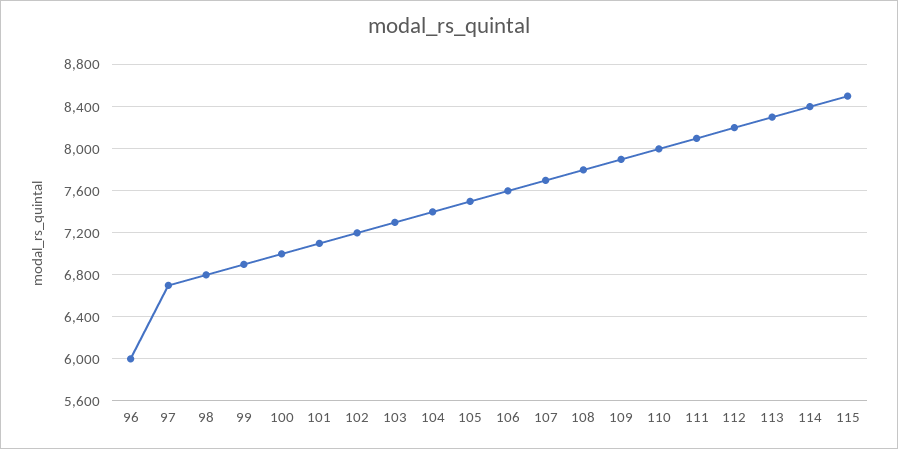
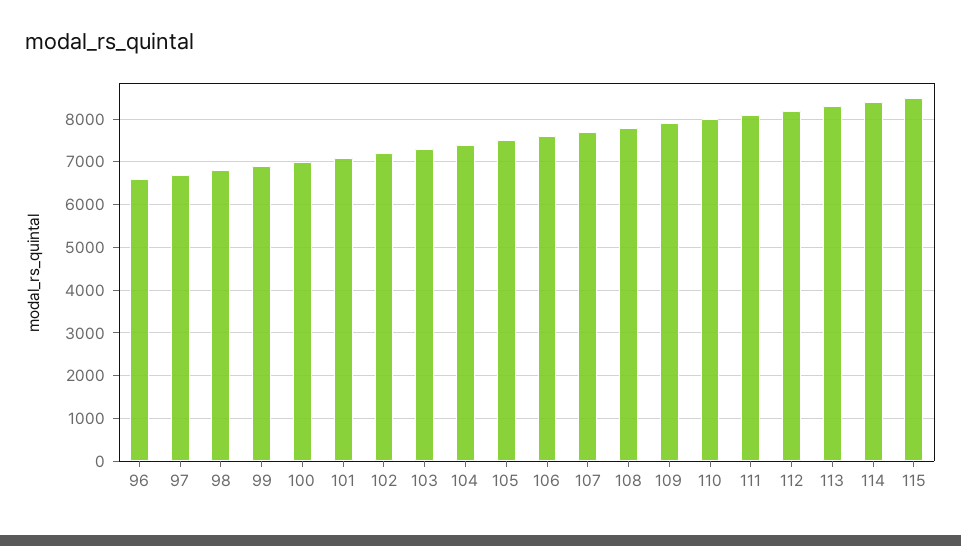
96: 6000 -> 6600

